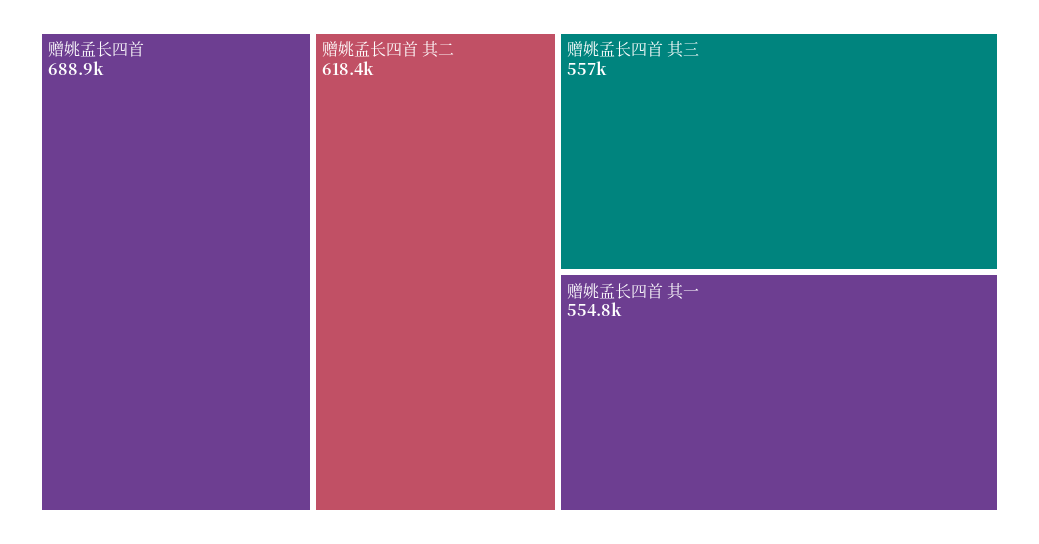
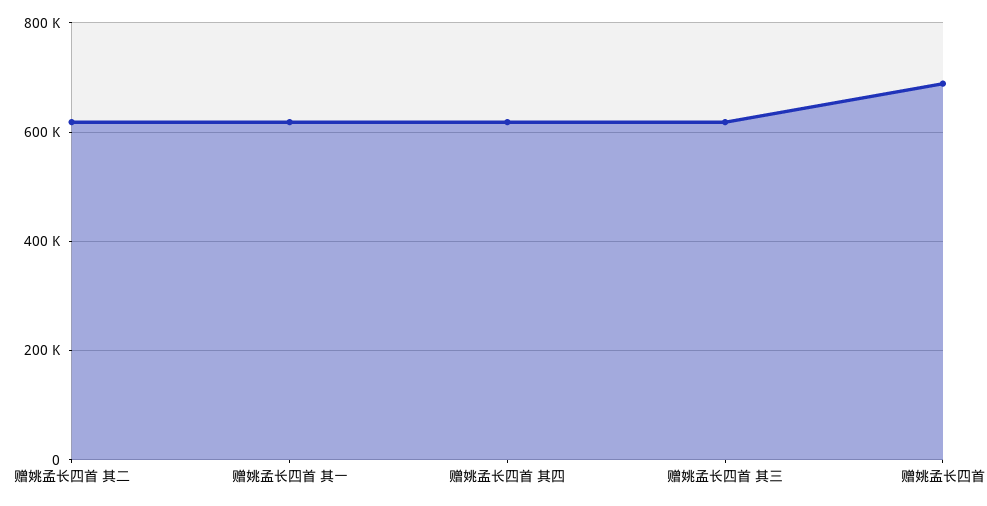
赠姚孟长四首 其三: 557000 -> 620000
赠姚孟长四首 其一: 554800 -> 620000
赠姚孟长四首 其四: none -> 620000

